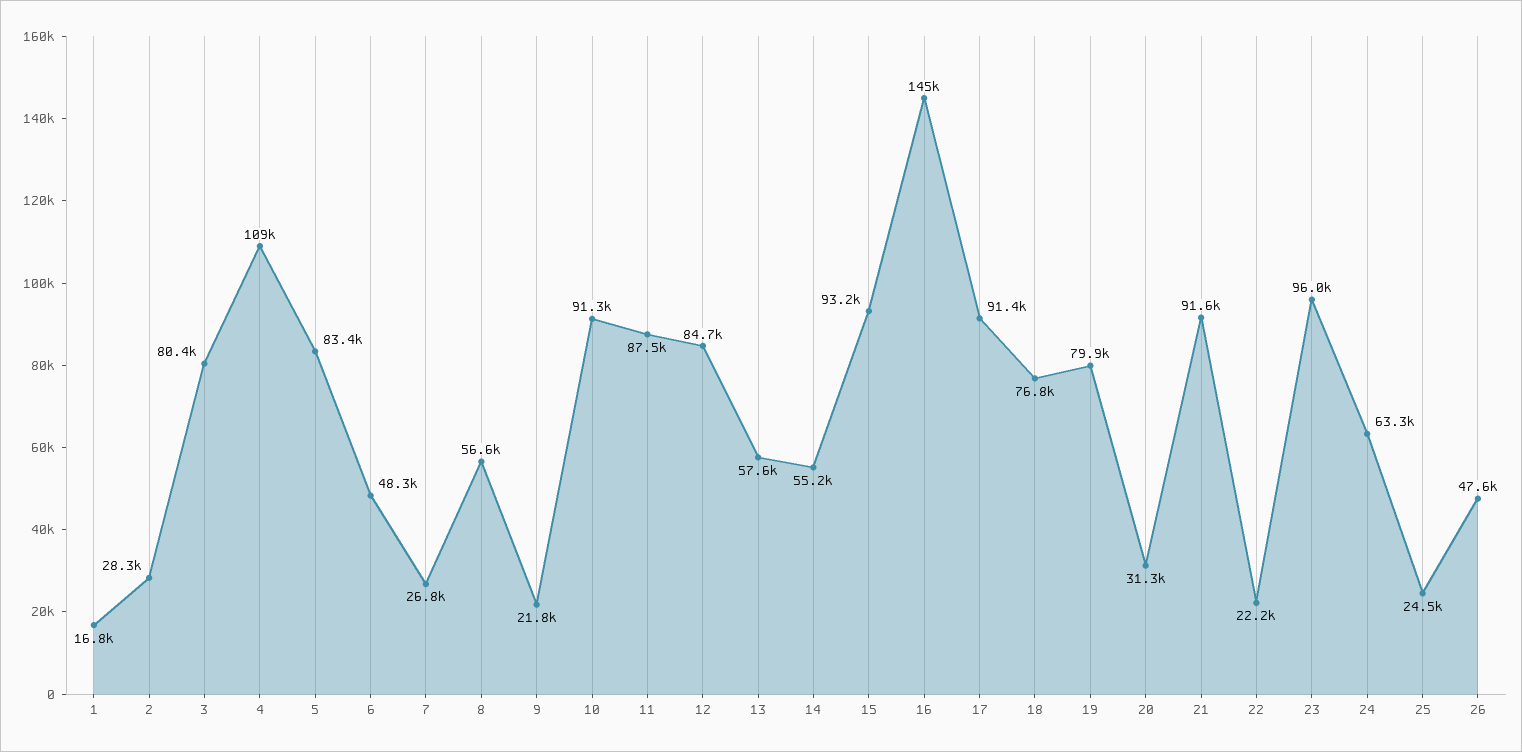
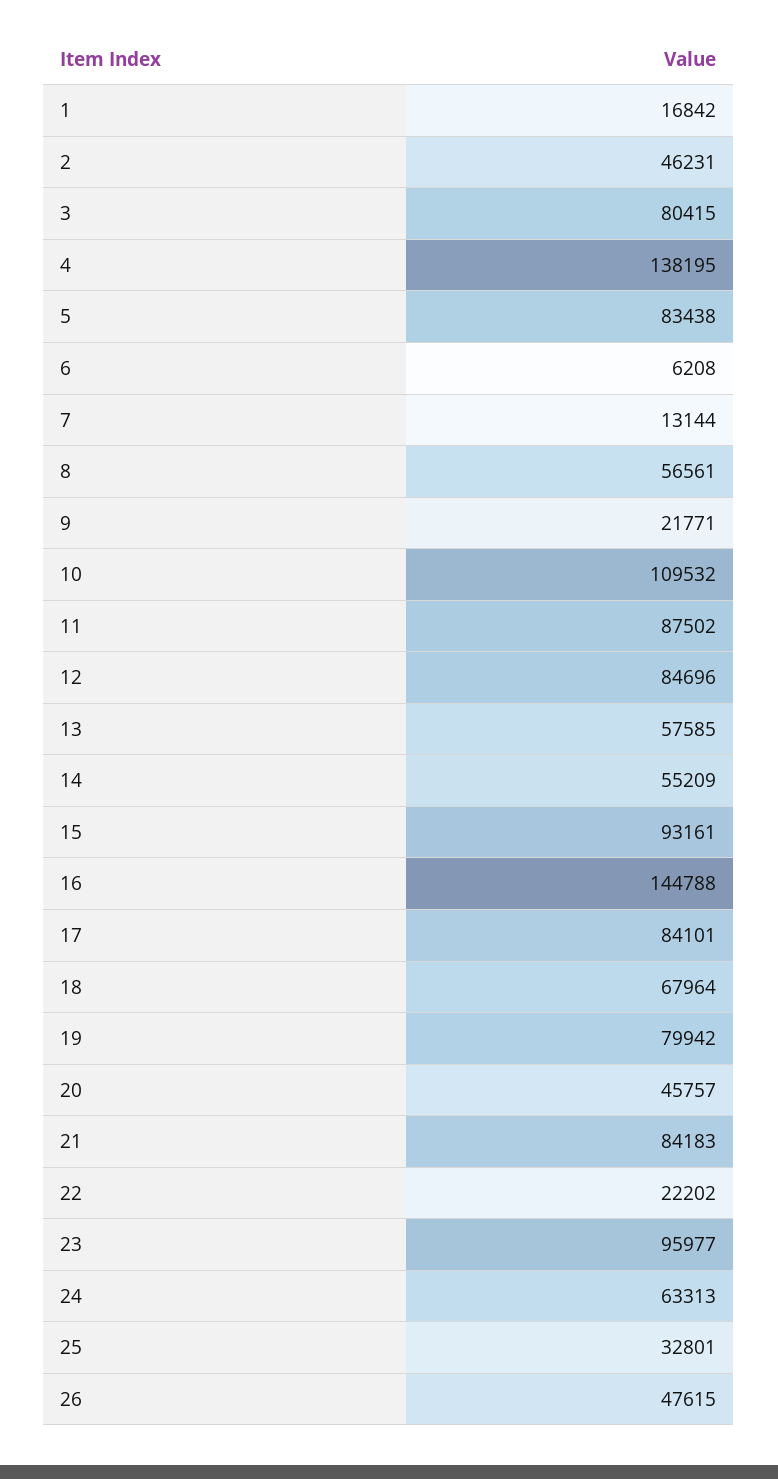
2: 28300 -> 46231
4: 109000 -> 138195
6: 48300 -> 6208
7: 26800 -> 13144
10: 91300 -> 109532
17: 91400 -> 84101
18: 76800 -> 67964
20: 31300 -> 45757
21: 91600 -> 84183
25: 24500 -> 32801

